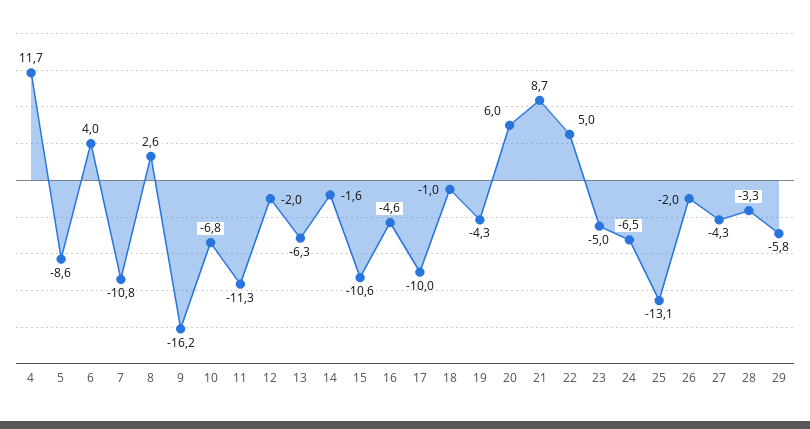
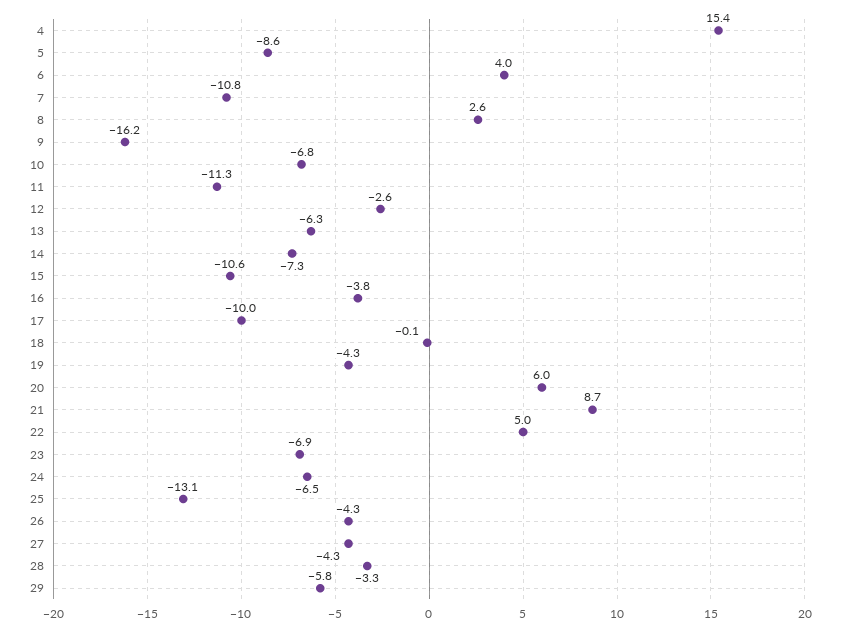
4: 11.7 -> 15.4
12: -2 -> -2.6
14: -1.6 -> -7.3
16: -4.6 -> -3.8
18: -1 -> -0.1
23: -5 -> -6.9
26: -2 -> -4.3

